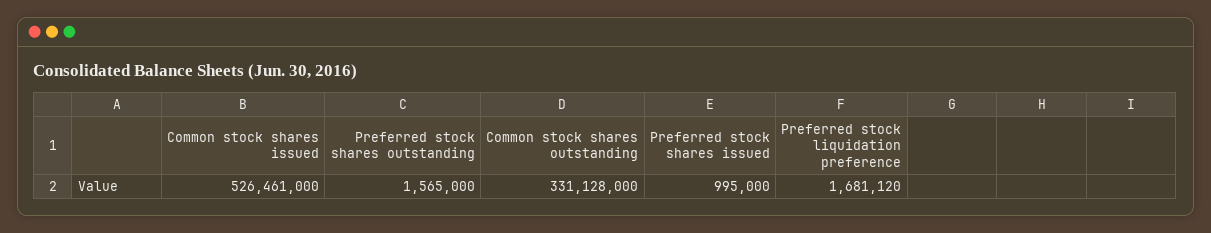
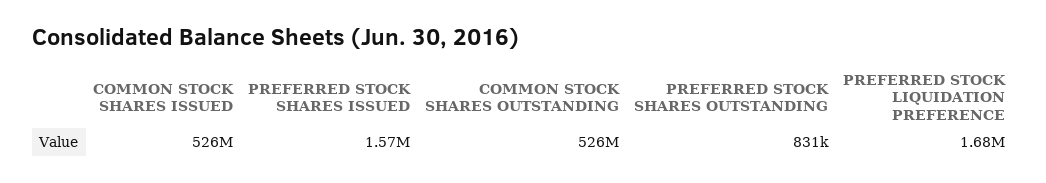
Preferred stock shares outstanding: 1565000 -> 831000
Common stock shares outstanding: 331128000 -> 526000000
Preferred stock shares issued: 995000 -> 1570000

